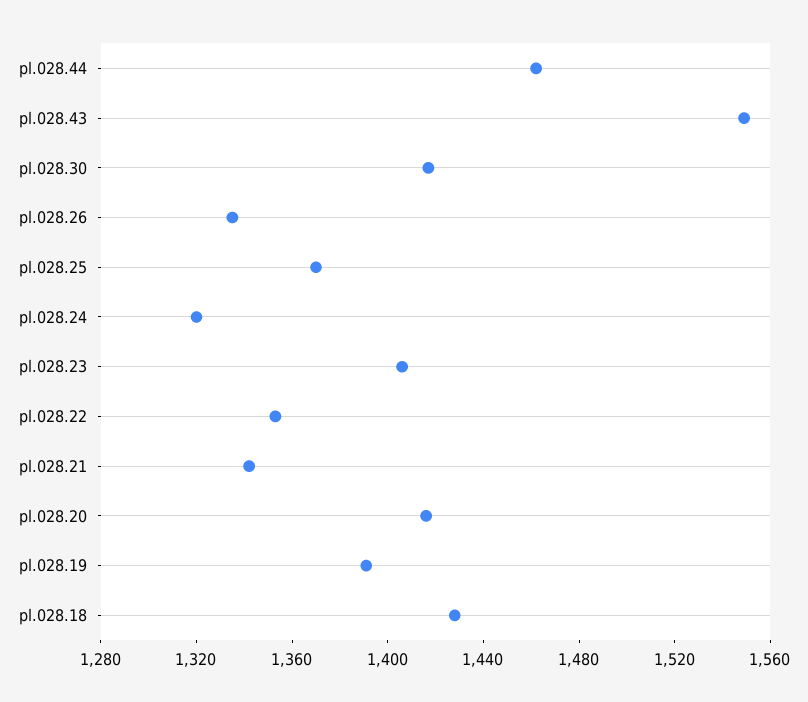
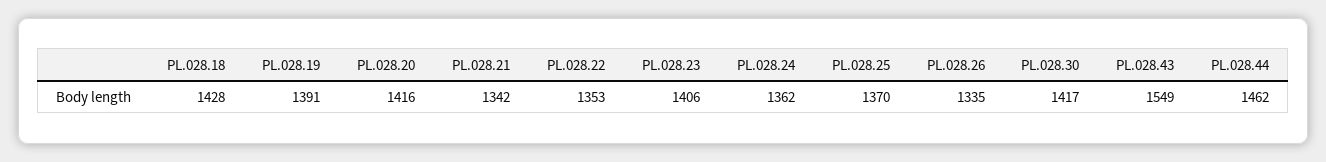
pl.028.24: 1320 -> 1362

